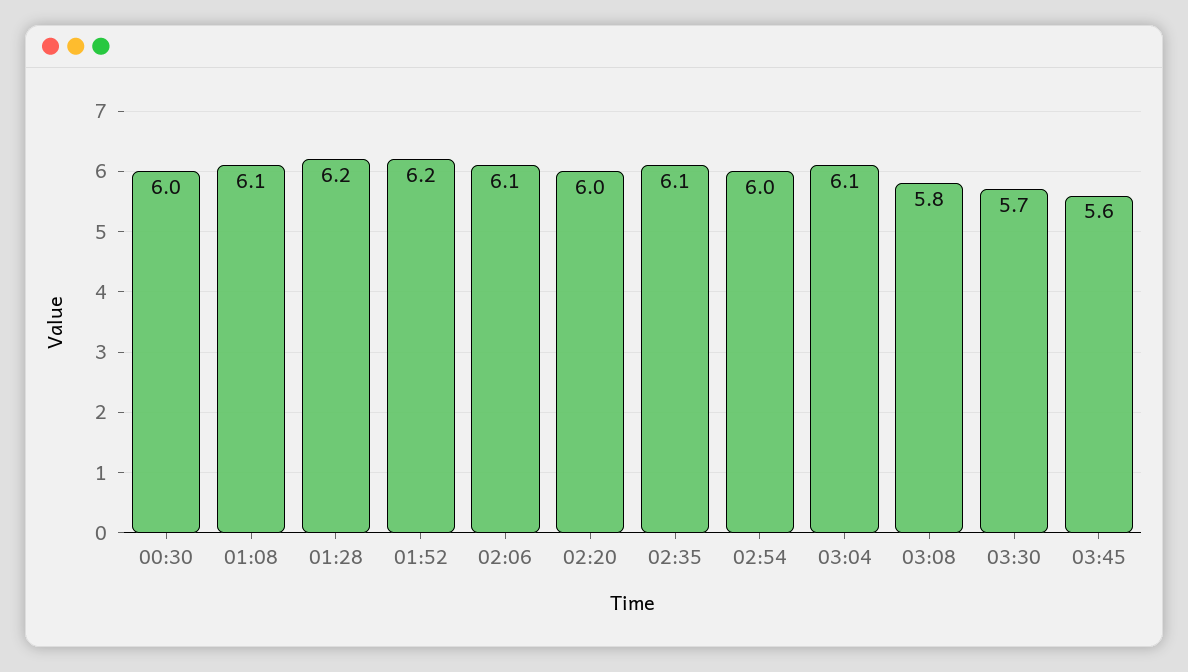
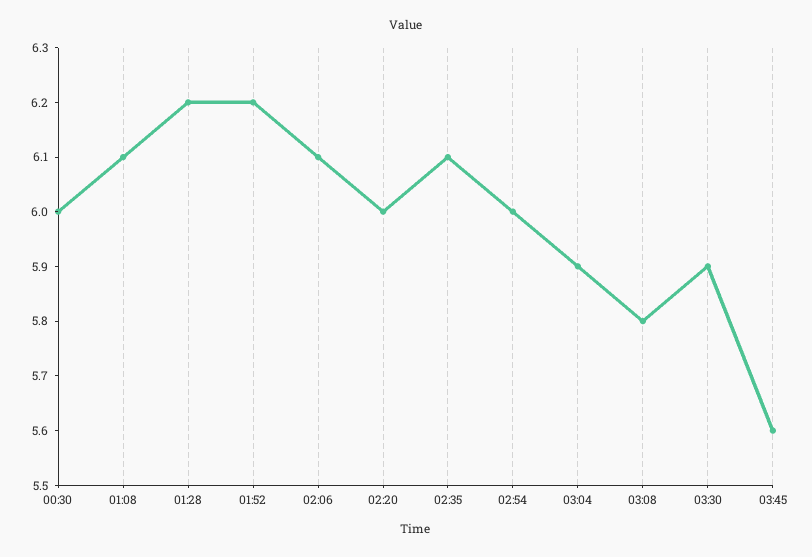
03:04: 6.1 -> 5.9
03:30: 5.7 -> 5.9

